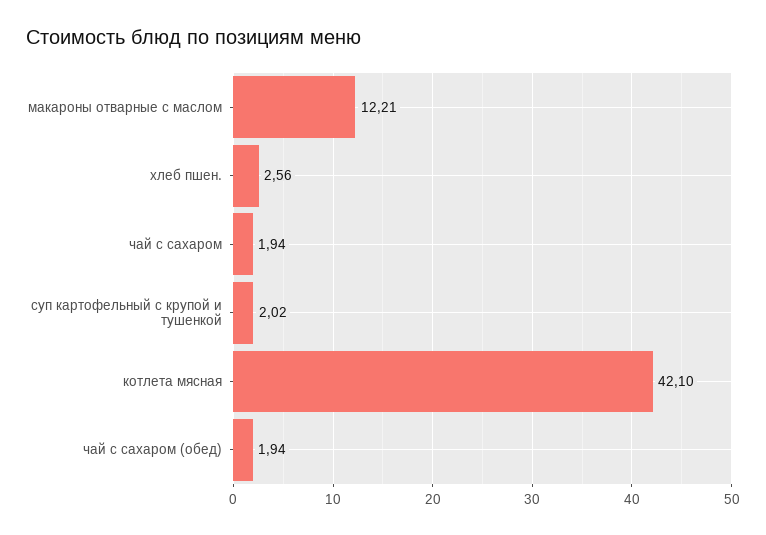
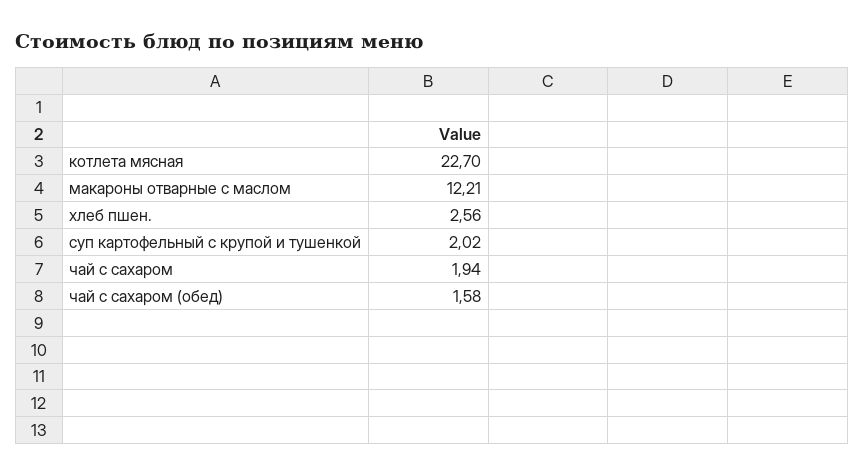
котлета мясная: 42.1 -> 22.7
чай с сахаром (обед): 1.94 -> 1.58

